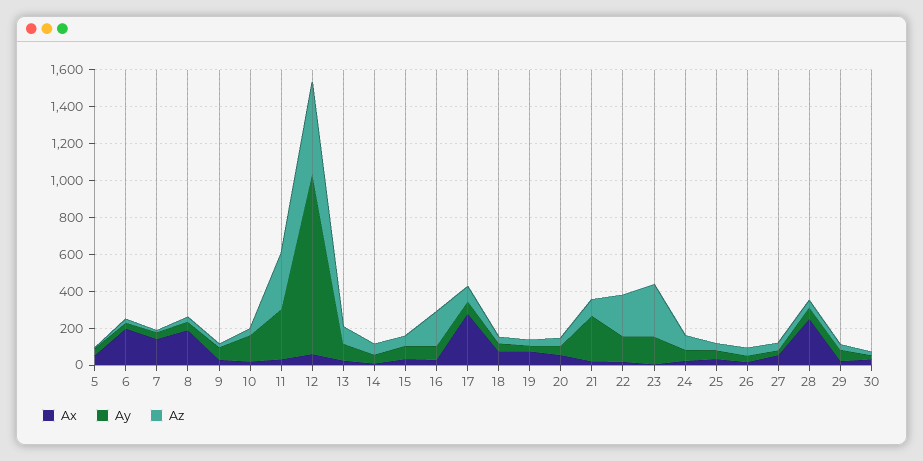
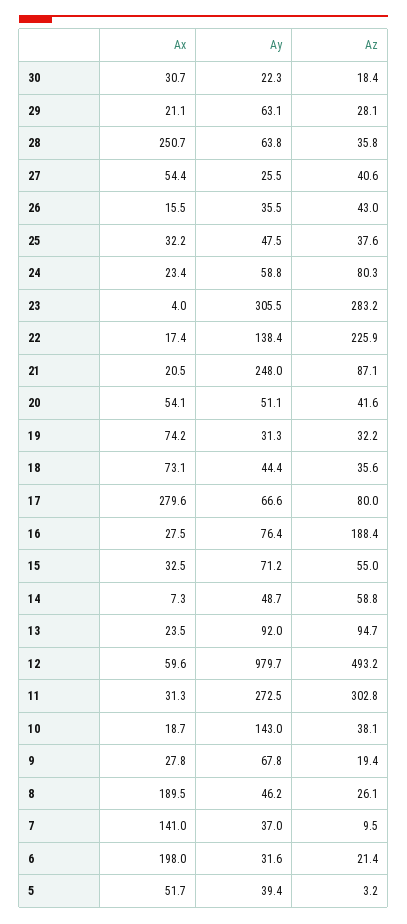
Ay, 23: 150 -> 305.5

